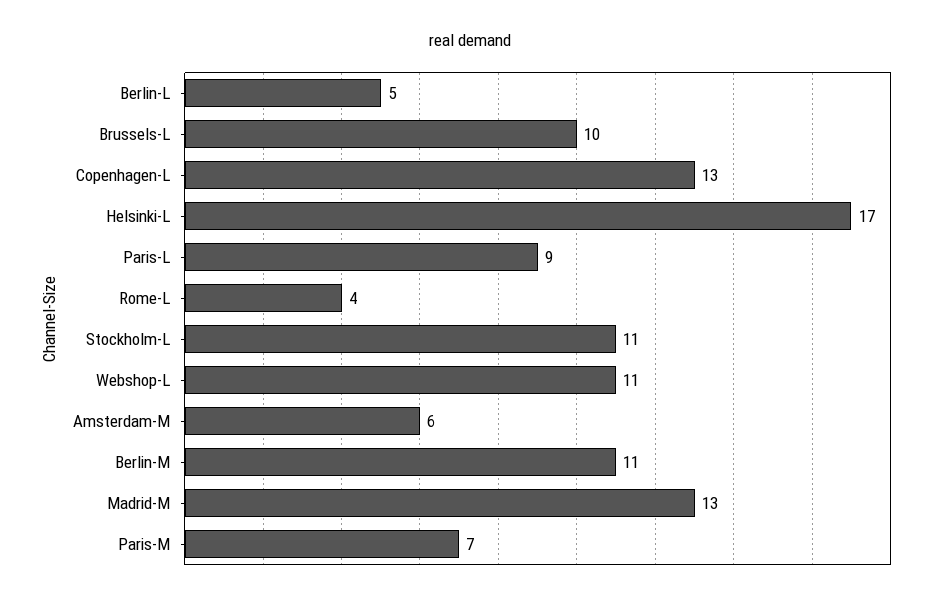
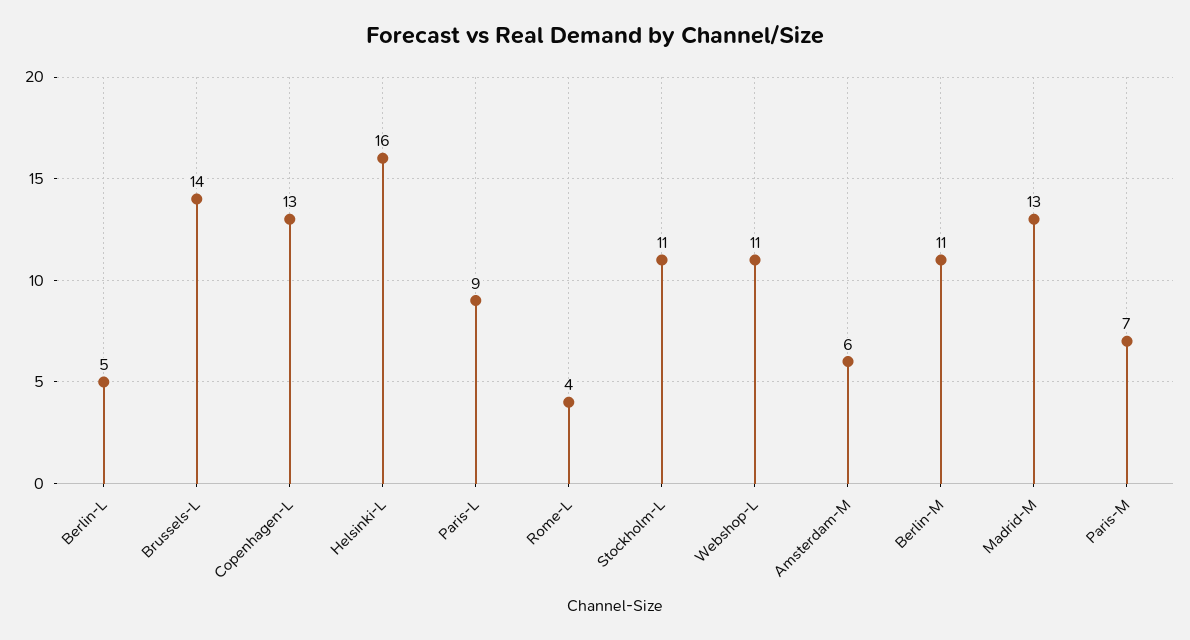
Brussels-L: 10 -> 14
Helsinki-L: 17 -> 16

